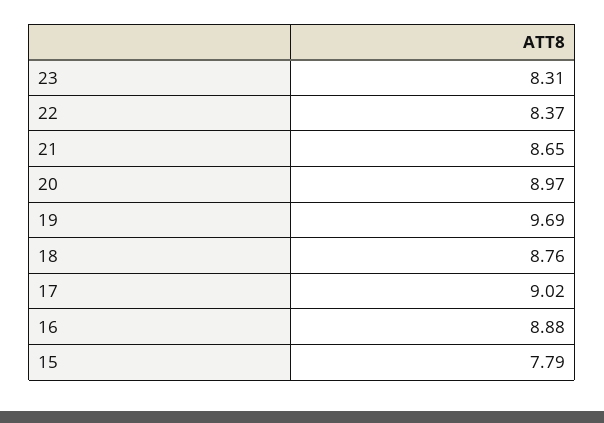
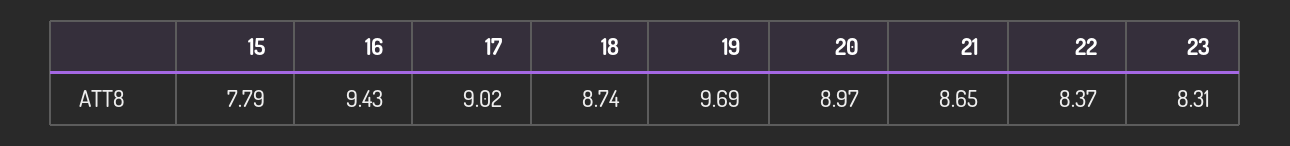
18: 8.76 -> 8.74
16: 8.88 -> 9.43

